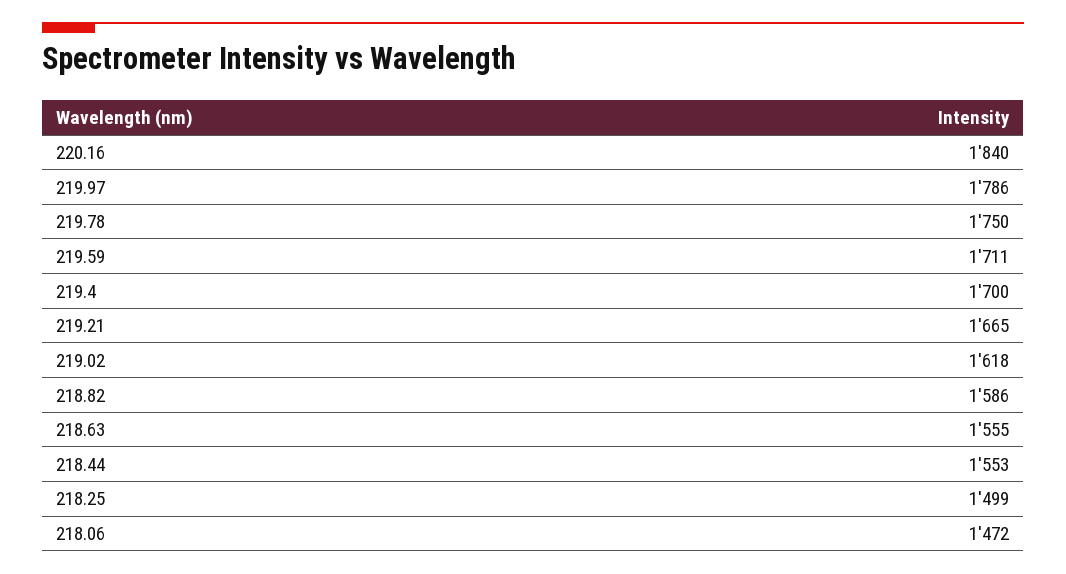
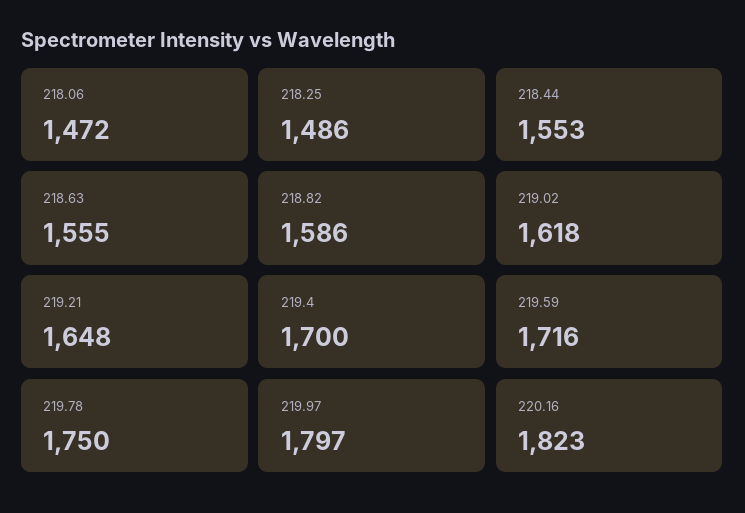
220.16: 1840 -> 1823
219.97: 1786 -> 1797
219.59: 1711 -> 1716
219.21: 1665 -> 1648
218.25: 1499 -> 1486

